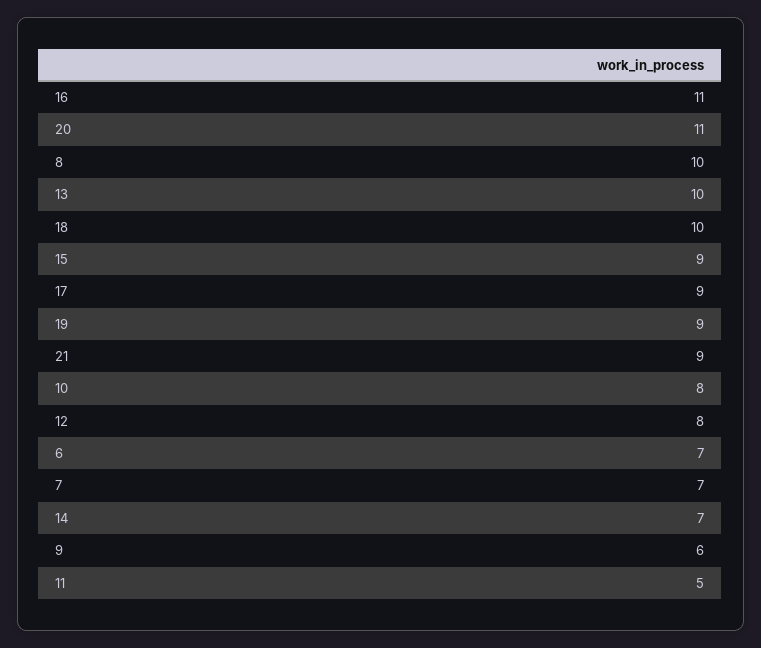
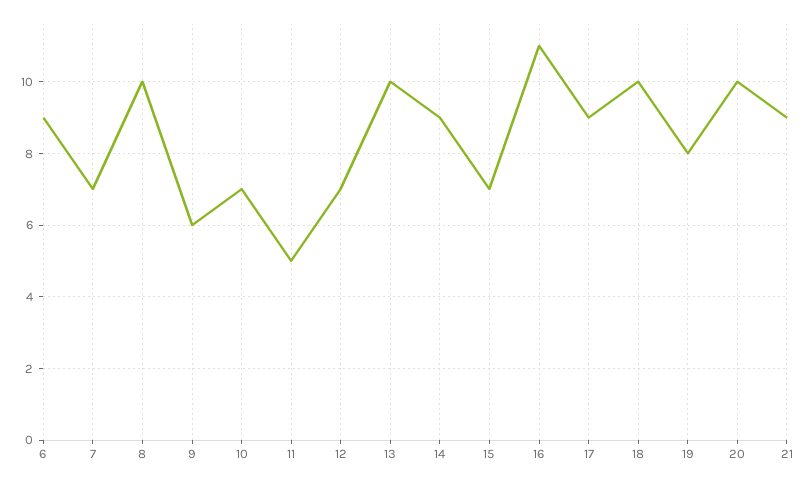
20: 11 -> 10
15: 9 -> 7
19: 9 -> 8
10: 8 -> 7
12: 8 -> 7
6: 7 -> 9
14: 7 -> 9

